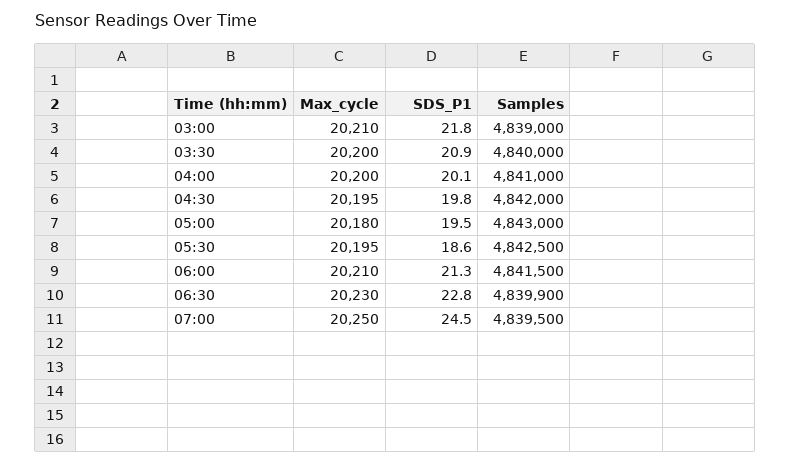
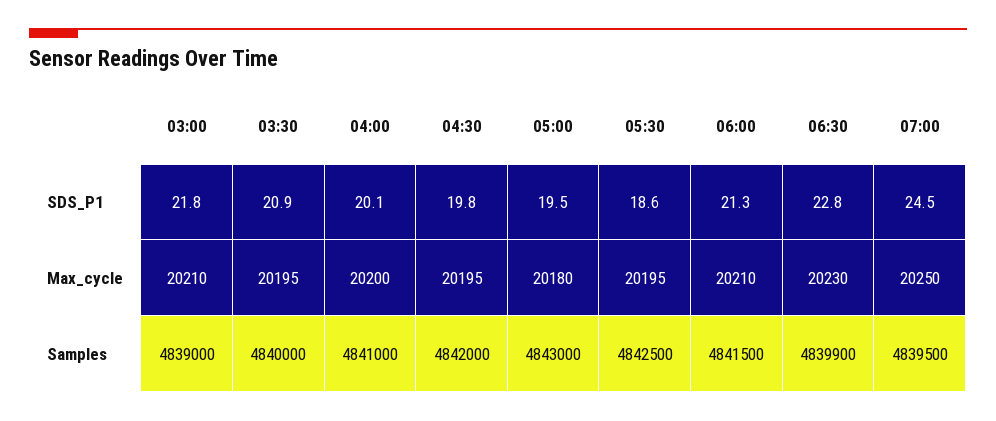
Max_cycle, 03:30: 20200 -> 20195

